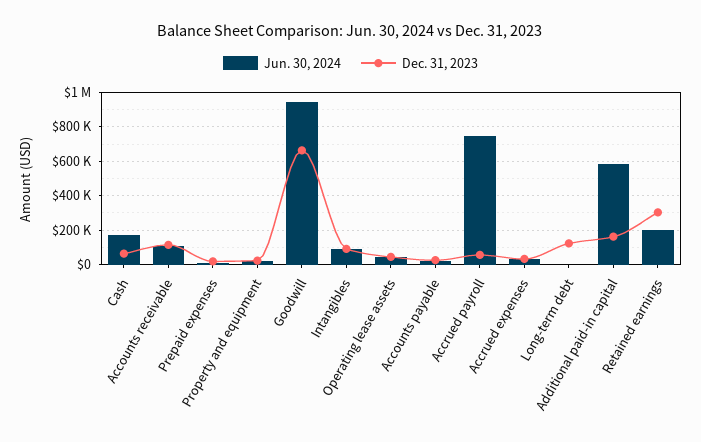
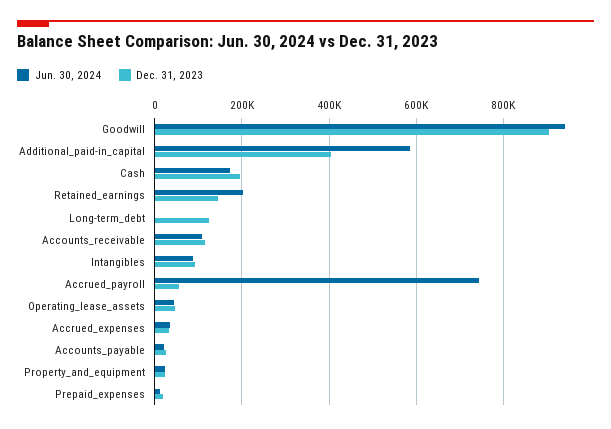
Dec. 31, 2023, Cash: 50000 -> 200000
Dec. 31, 2023, Goodwill: 650000 -> 900000
Dec. 31, 2023, Additional paid-in capital: 150000 -> 400000
Dec. 31, 2023, Retained earnings: 300000 -> 140000

